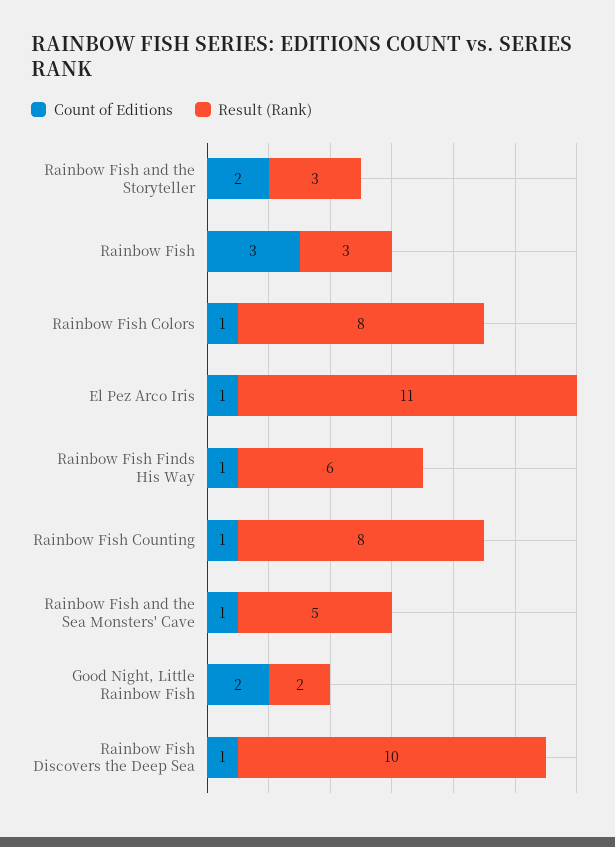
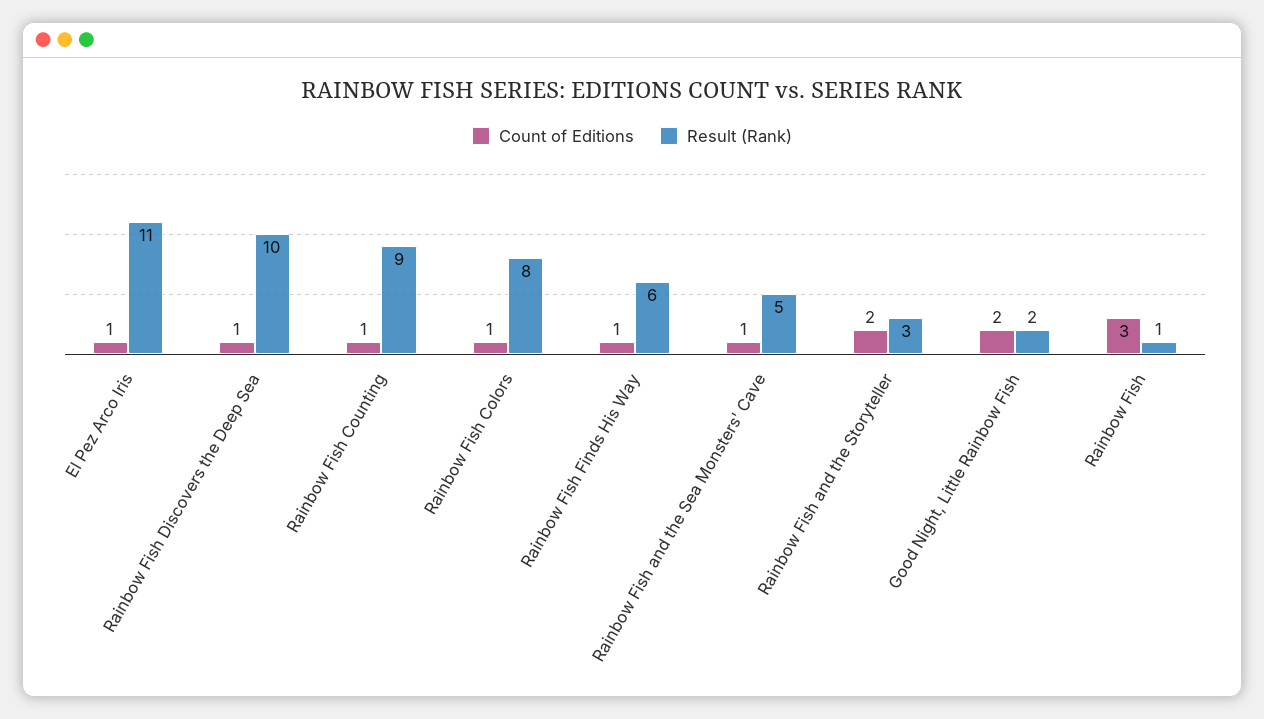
Result (Rank), Rainbow Fish: 3 -> 1
Result (Rank), Rainbow Fish Counting: 8 -> 9

